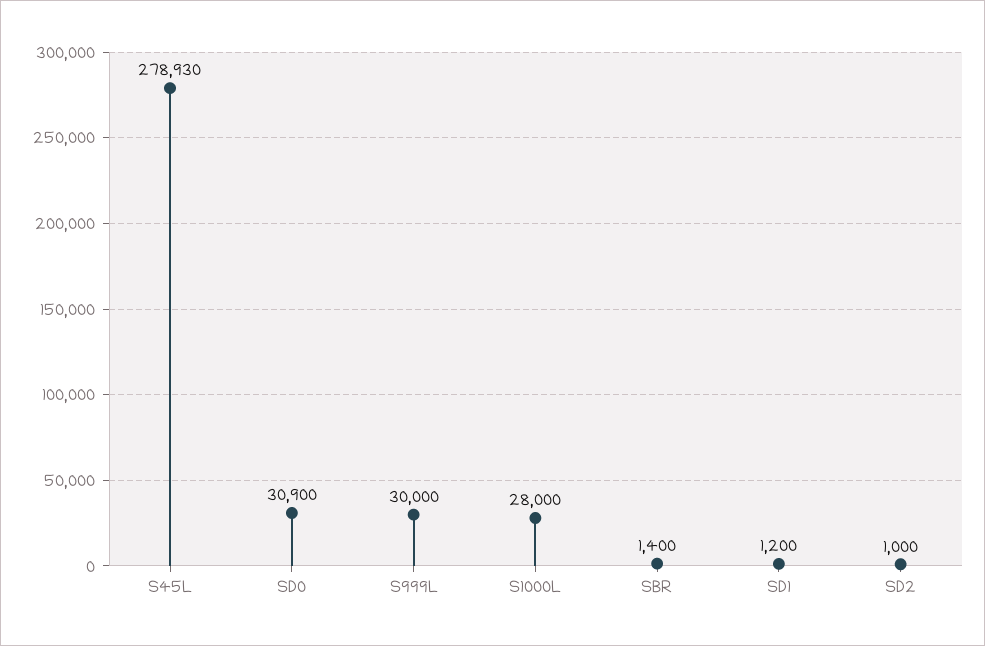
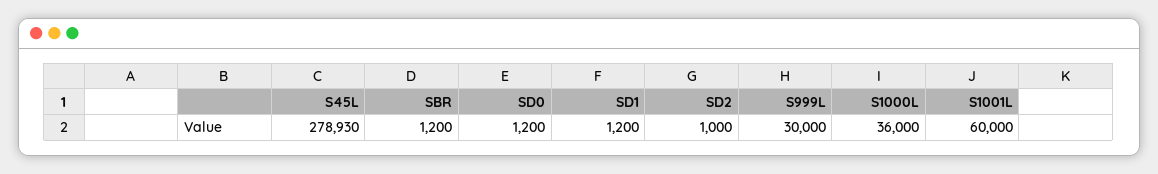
SD0: 30900 -> 1200
S1000L: 28000 -> 36000
SBR: 1400 -> 1200
S1001L: none -> 60000

